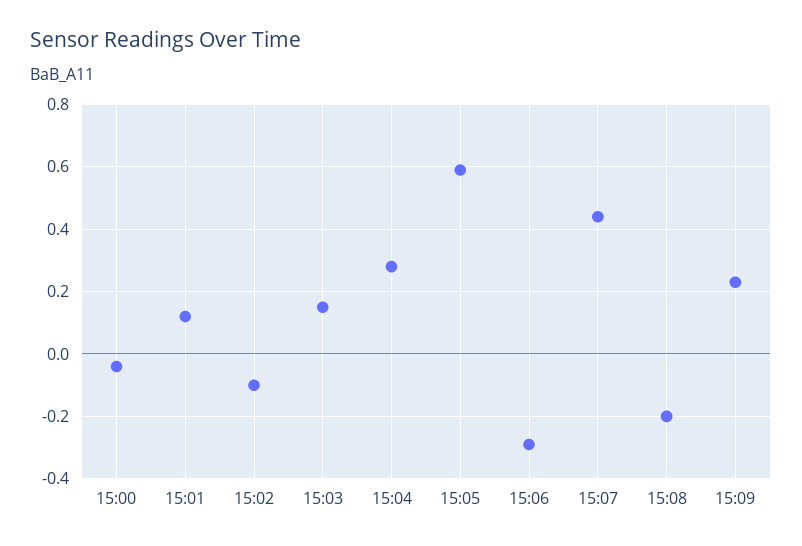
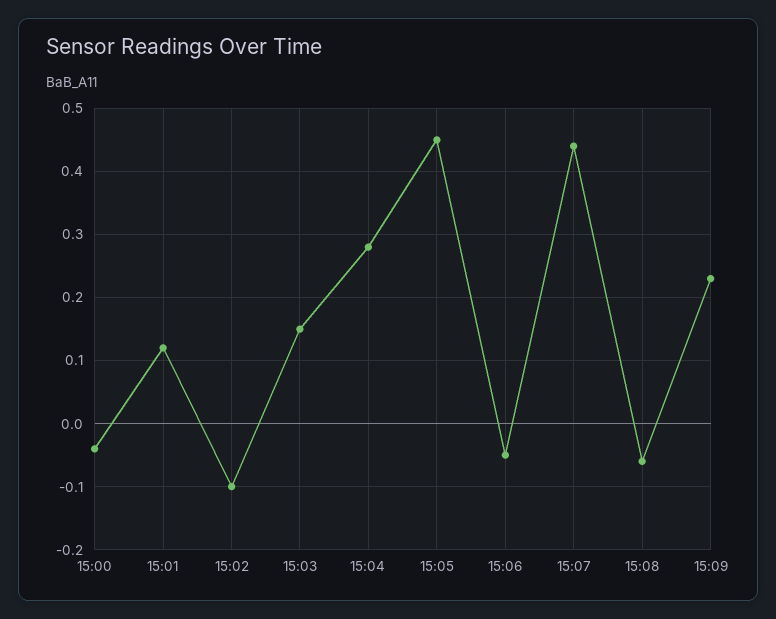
15:05: 0.6 -> 0.45
15:06: -0.3 -> -0.05
15:08: -0.2 -> -0.06

